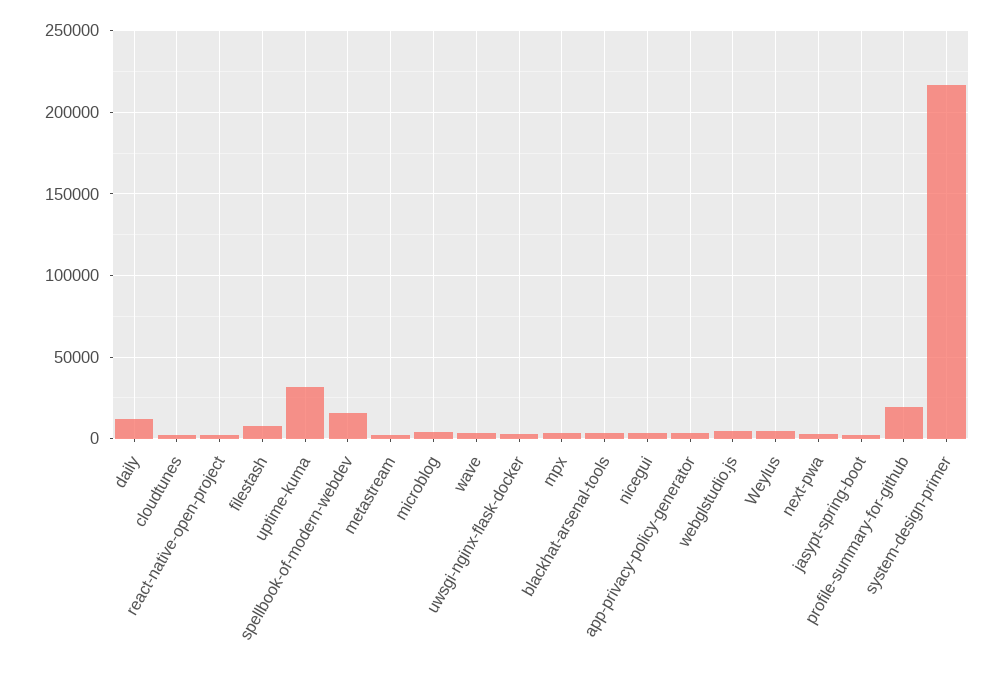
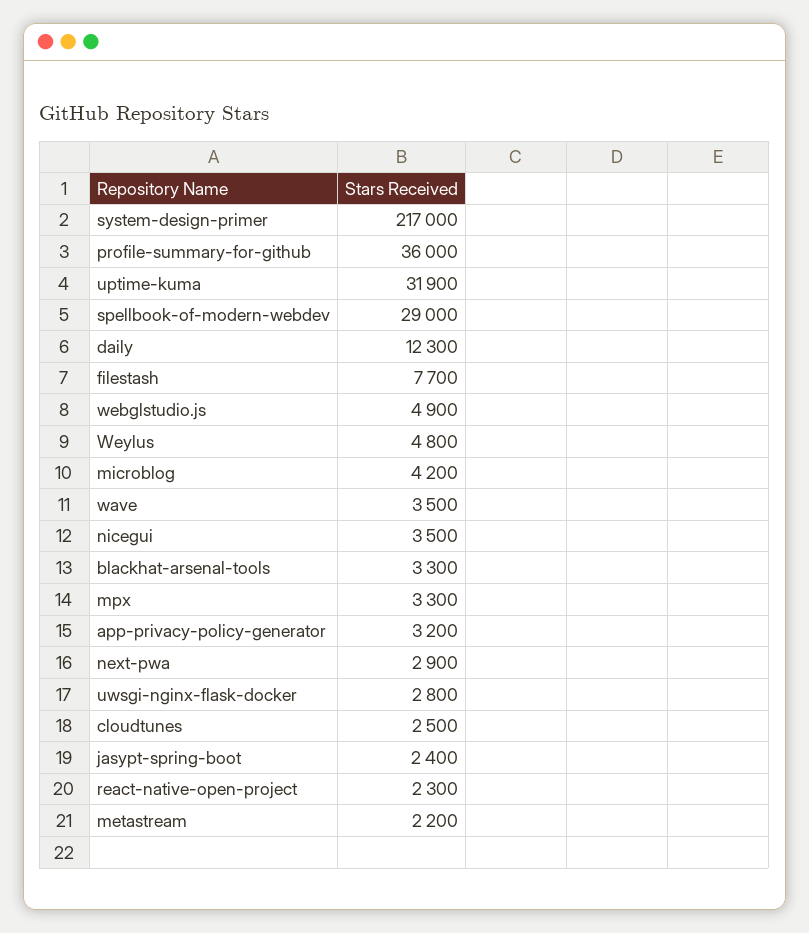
spellbook-of-modern-webdev: 15000 -> 29000
profile-summary-for-github: 20000 -> 36000

